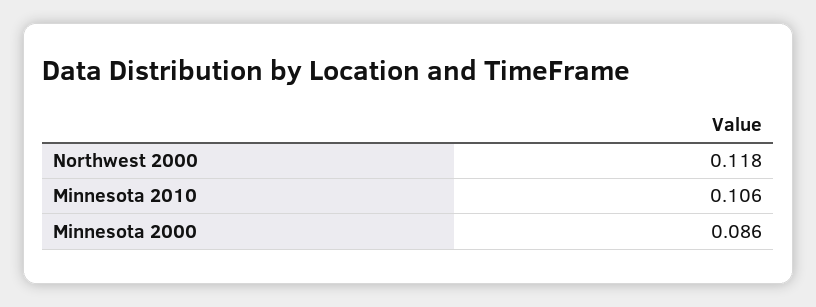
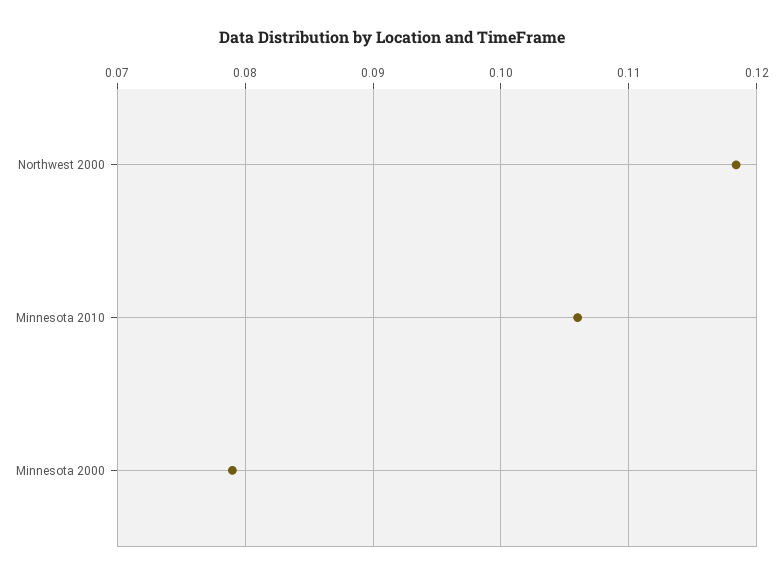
Minnesota 2000: 0.086 -> 0.079

